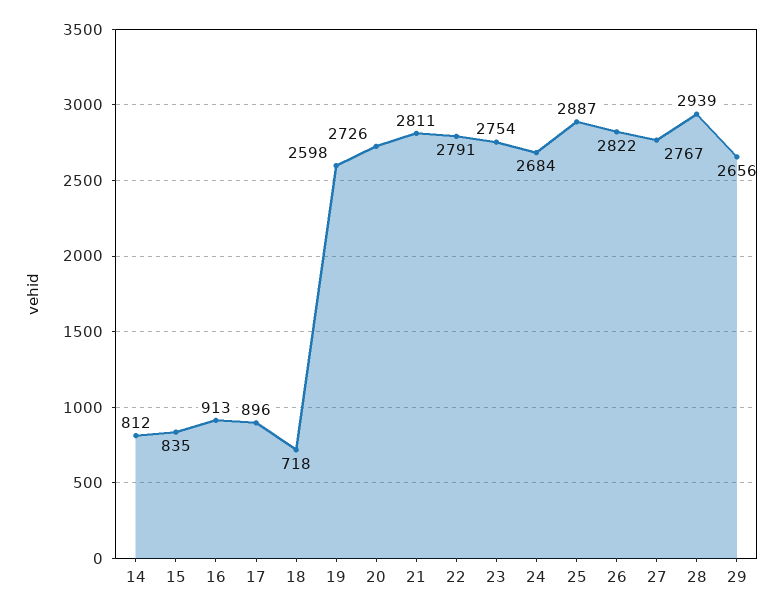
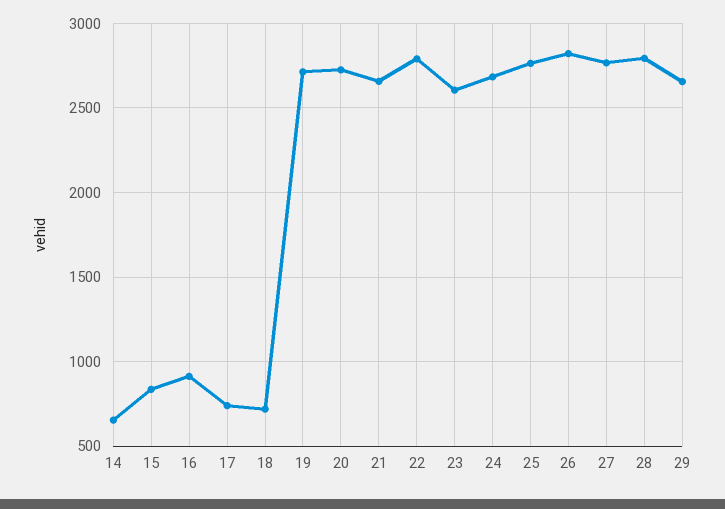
14: 812 -> 650
17: 896 -> 750
19: 2598 -> 2700
21: 2811 -> 2650
23: 2754 -> 2600
25: 2887 -> 2750
28: 2939 -> 2800

